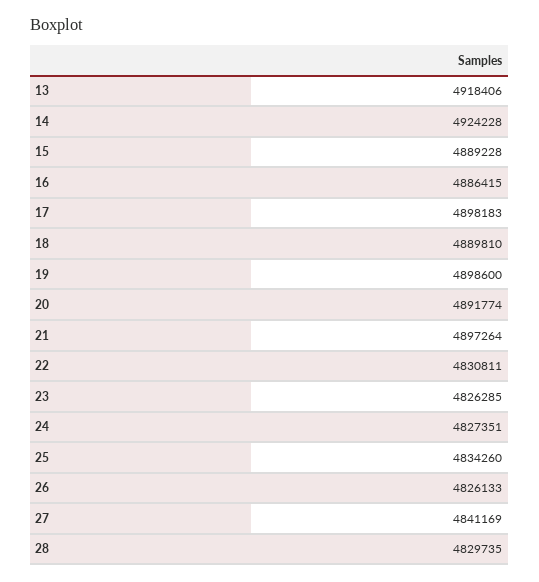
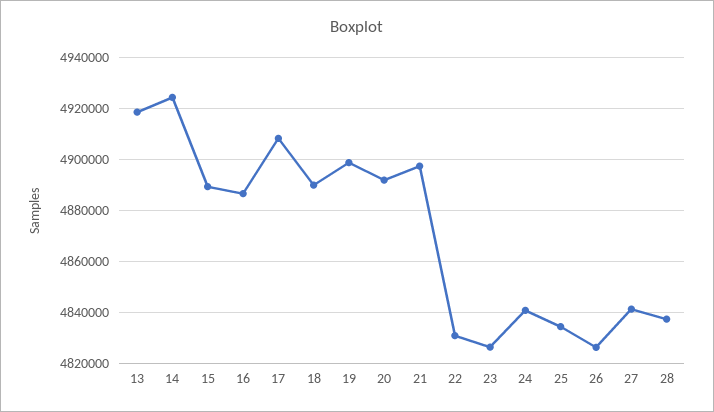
17: 4898183 -> 4907500
24: 4827351 -> 4840000
28: 4829735 -> 4837500

